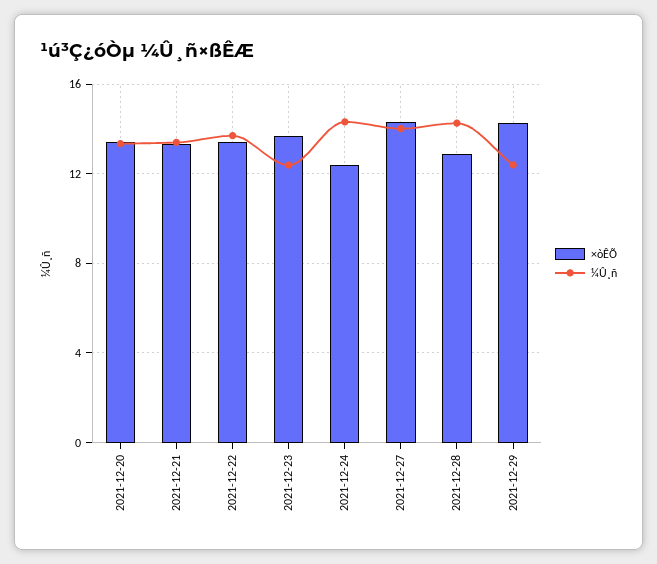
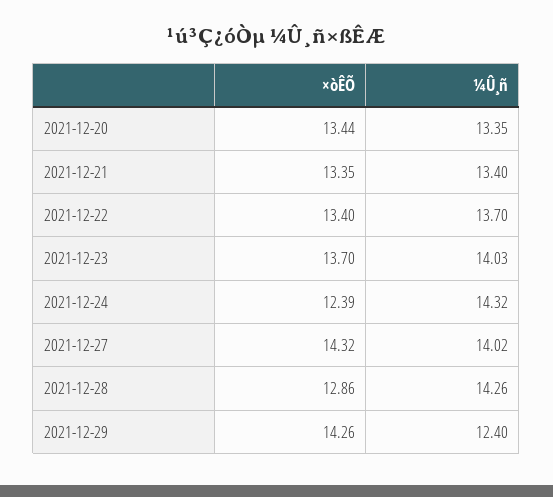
¼Û¸ñ, 2021-12-23: 12.5 -> 14.03

